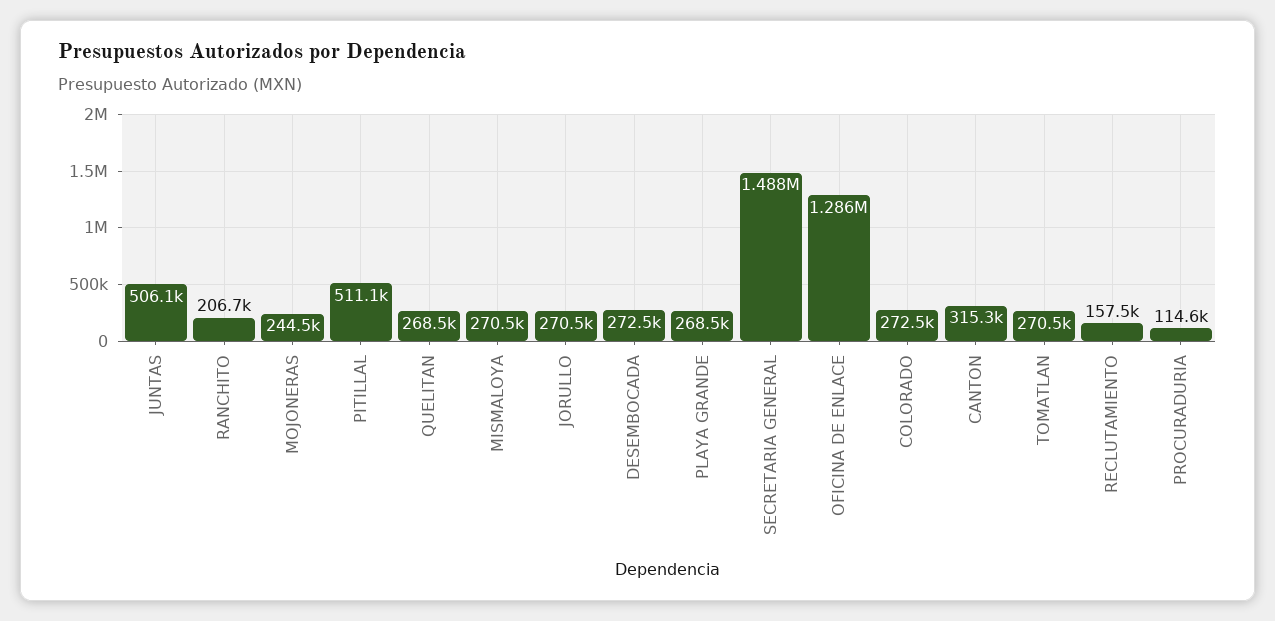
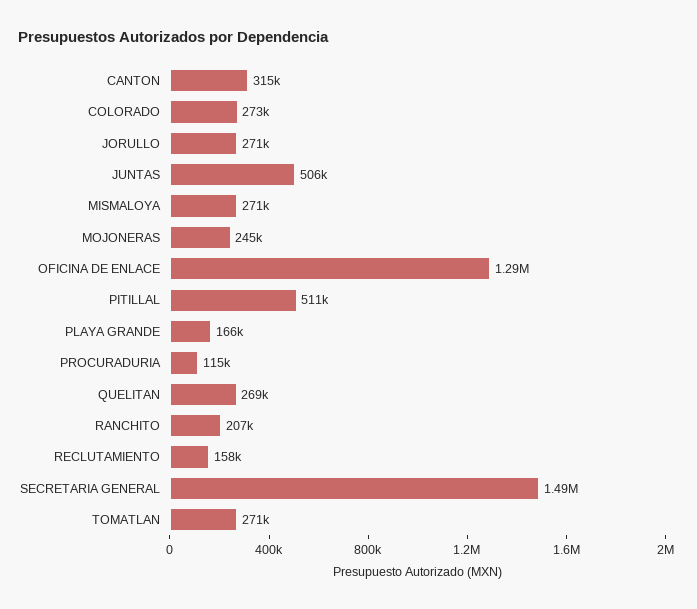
DESEMBOCADA: 272500 -> none
PLAYA GRANDE: 268500 -> 166000

